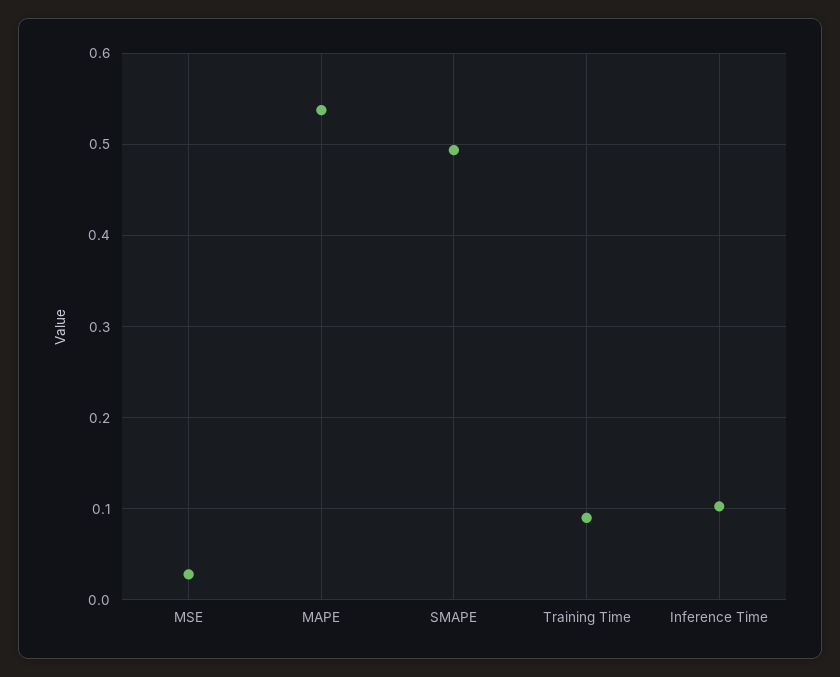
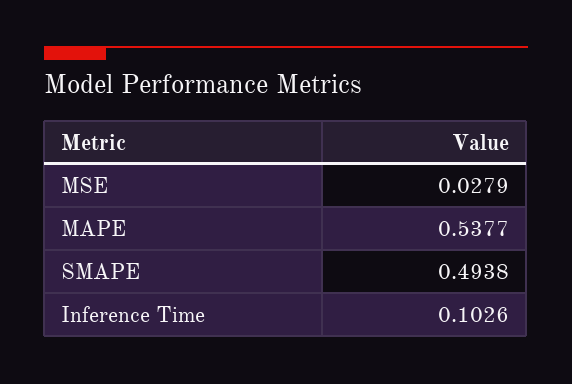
Training Time: 0.09 -> none

